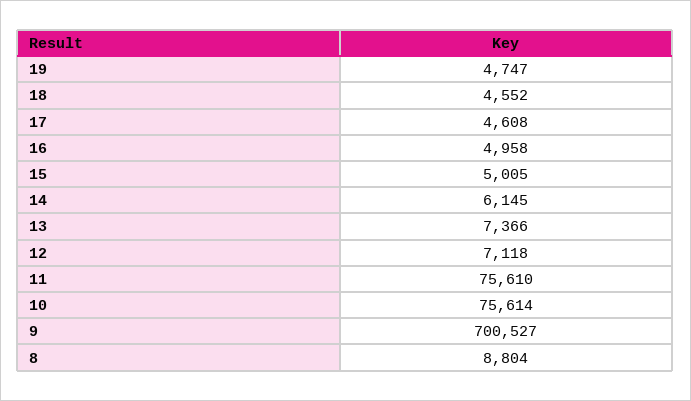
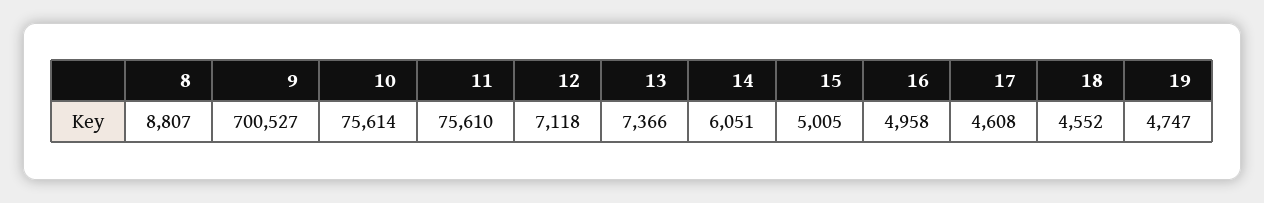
14: 6145 -> 6051
8: 8804 -> 8807

